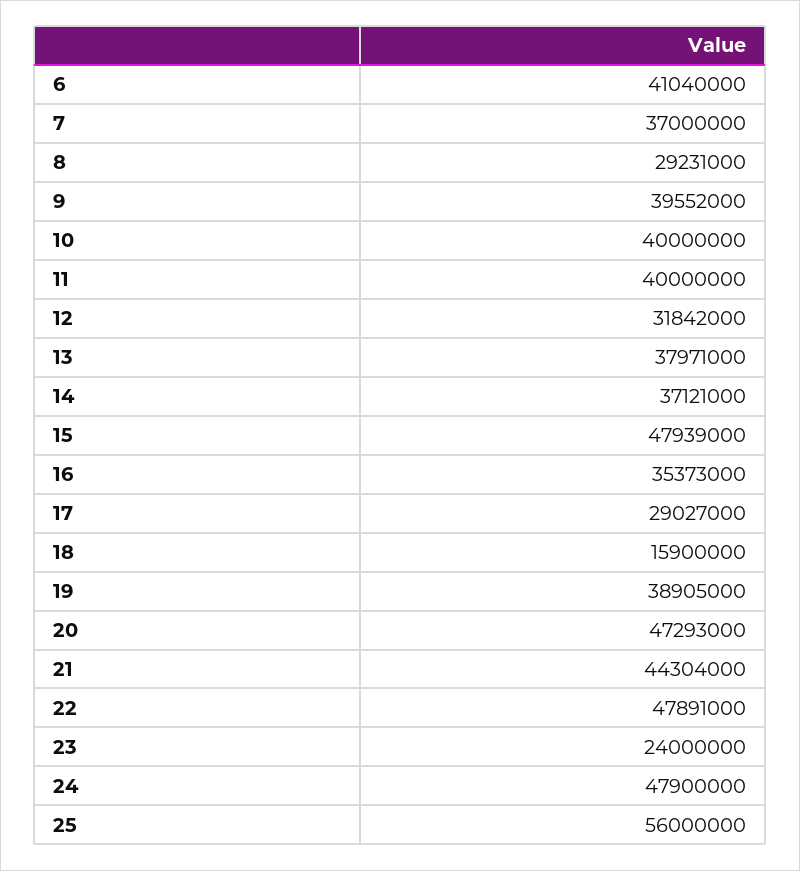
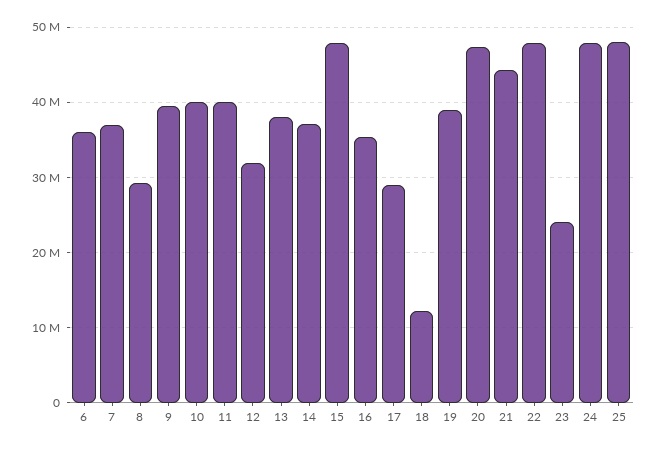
6: 41040000 -> 36000000
18: 15900000 -> 12000000
25: 56000000 -> 48000000

